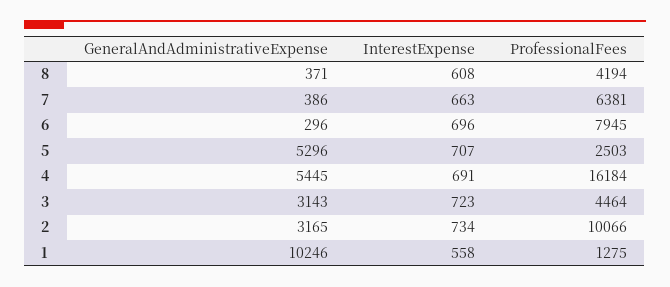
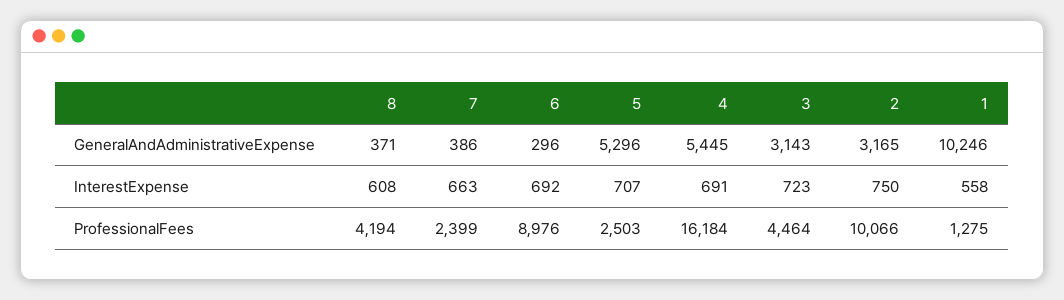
ProfessionalFees, 7: 6381 -> 2399
InterestExpense, 6: 696 -> 692
ProfessionalFees, 6: 7945 -> 8976
InterestExpense, 2: 734 -> 750

